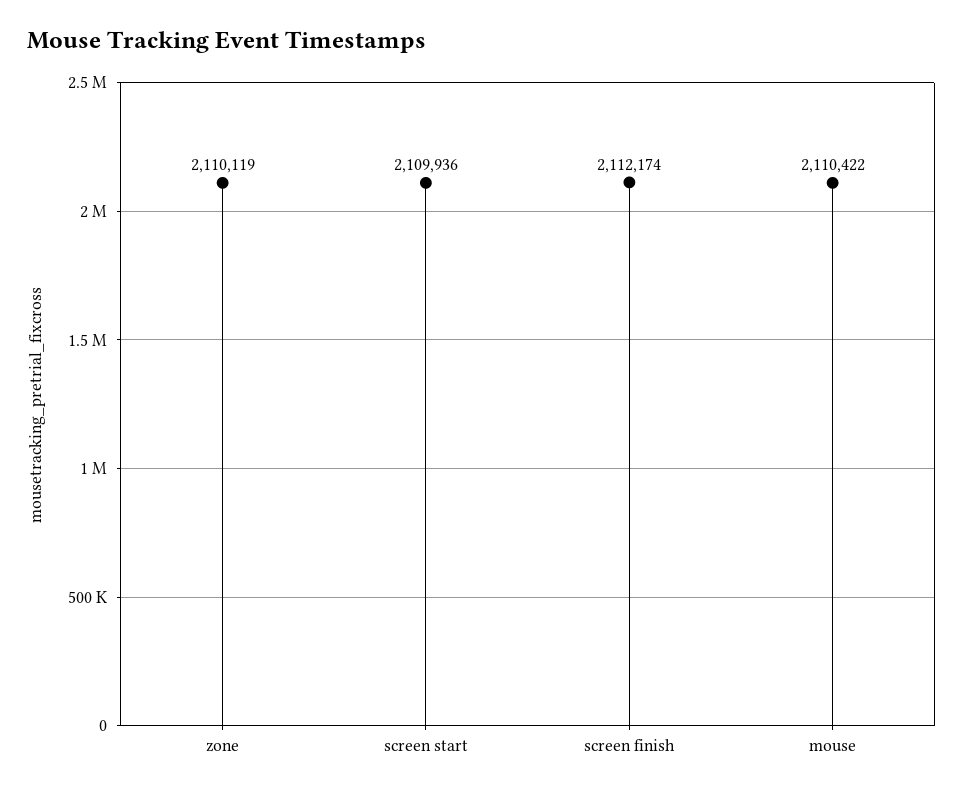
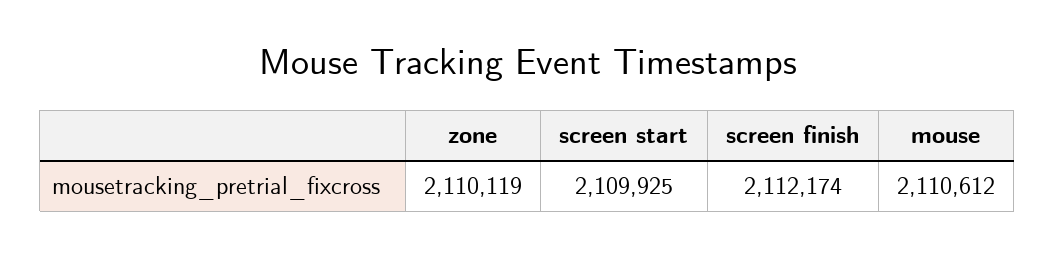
screen start: 2109936 -> 2109925
mouse: 2110422 -> 2110612

